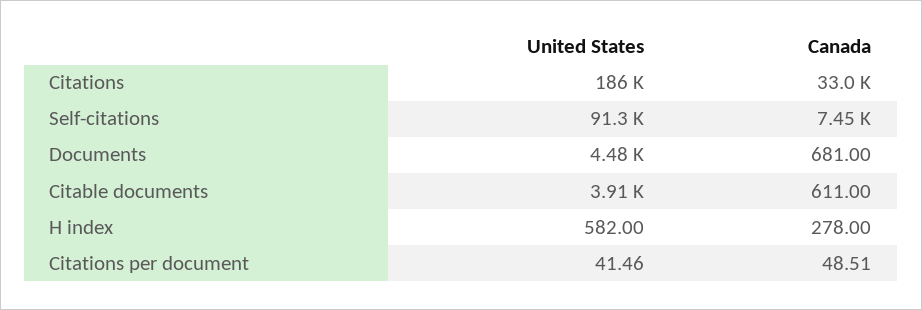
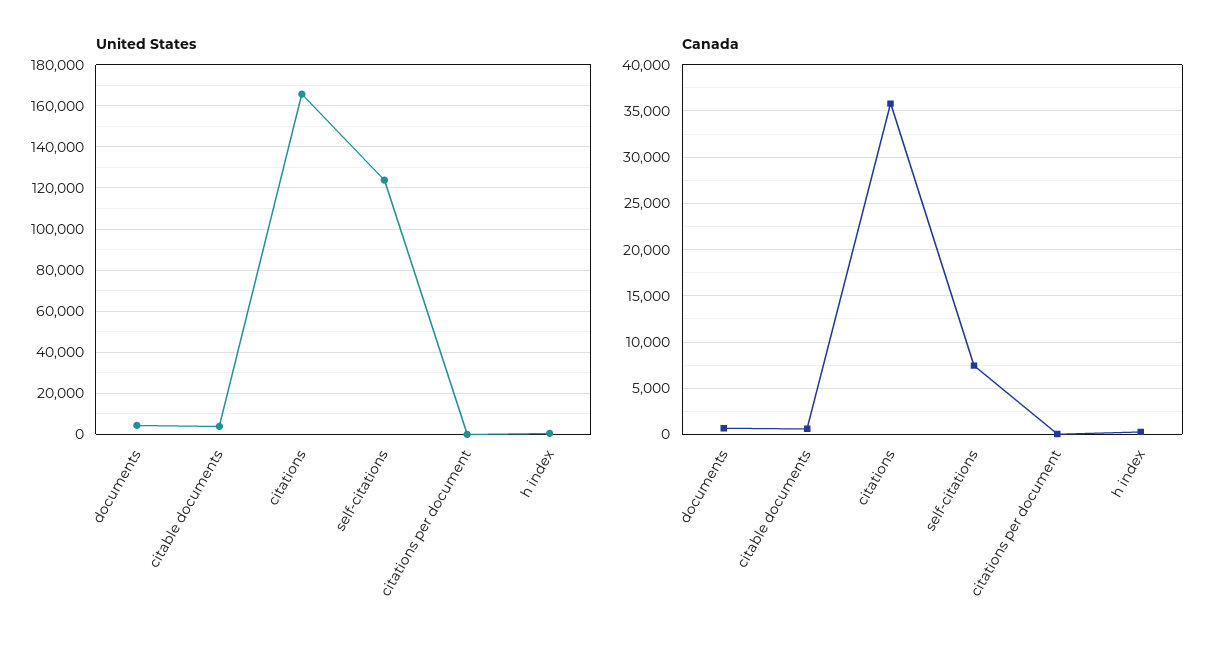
United States, Citations: 186000 -> 165000
Canada, Citations: 33000 -> 36000
United States, Self-citations: 91300 -> 125000

